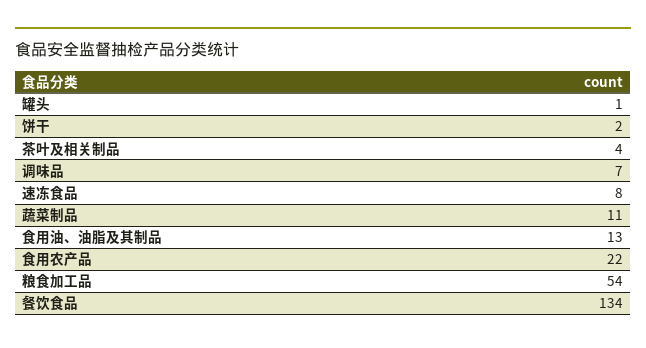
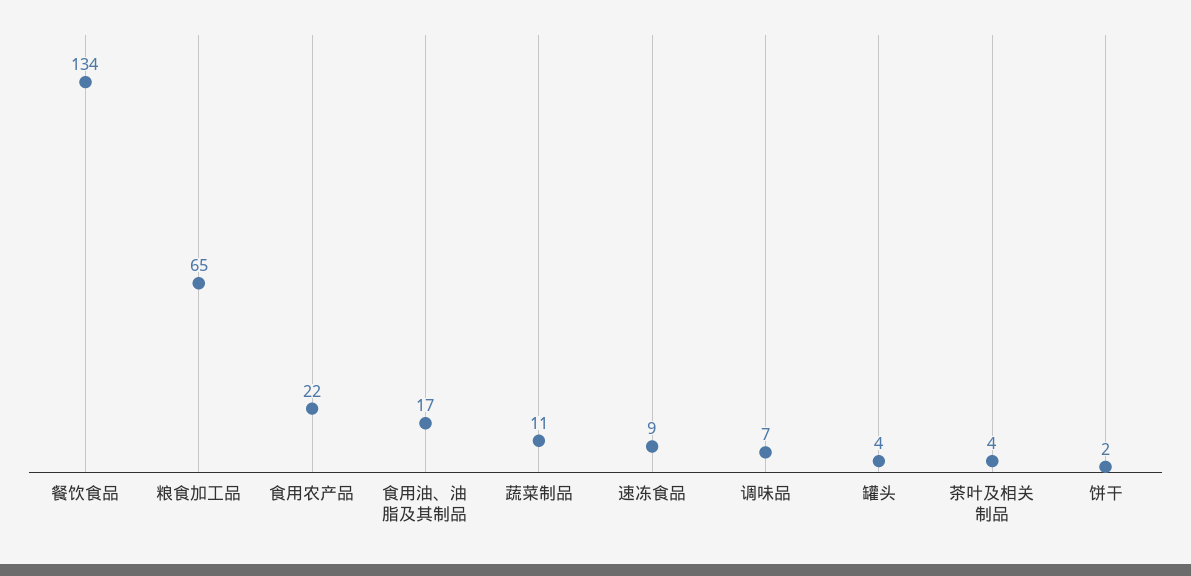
罐头: 1 -> 4
速冻食品: 8 -> 9
食用油、油脂及其制品: 13 -> 17
粮食加工品: 54 -> 65

